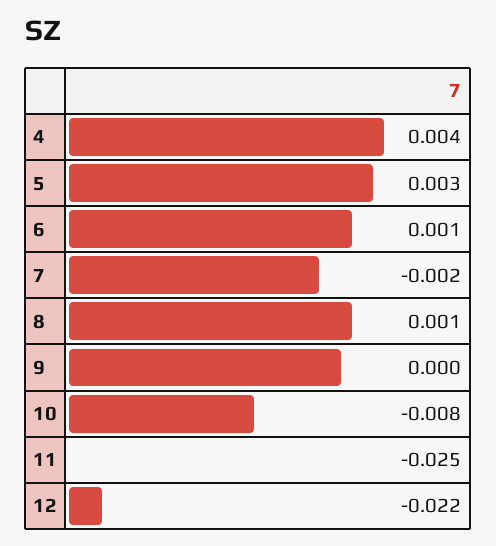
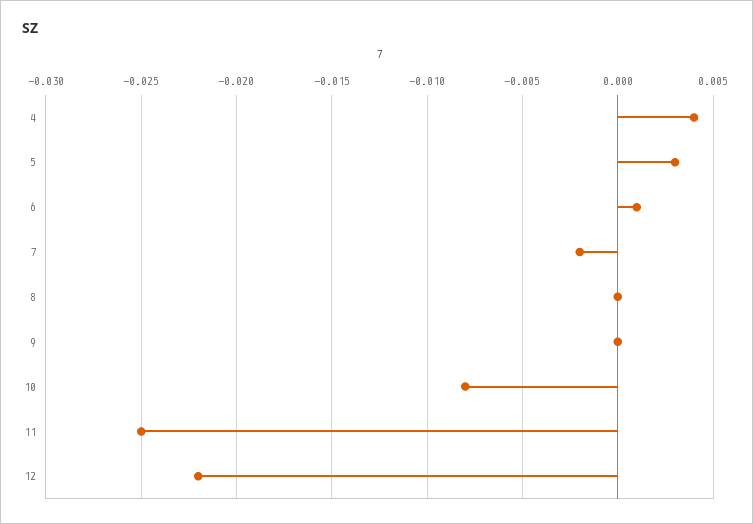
8: 0.001 -> 0

